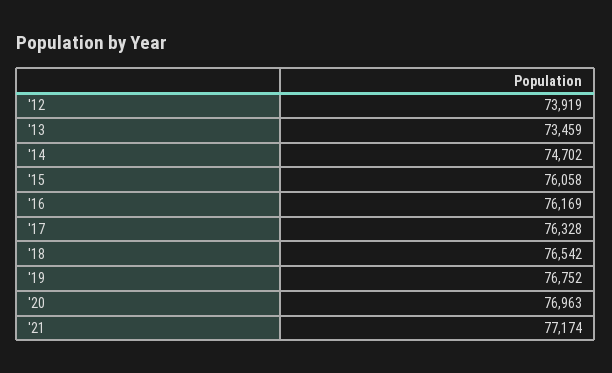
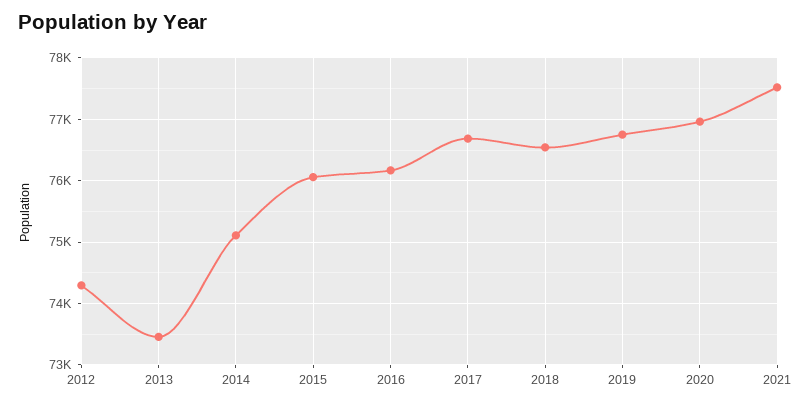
'12: 73919 -> 74300
'14: 74702 -> 75100
'17: 76328 -> 76700
'21: 77174 -> 77500

